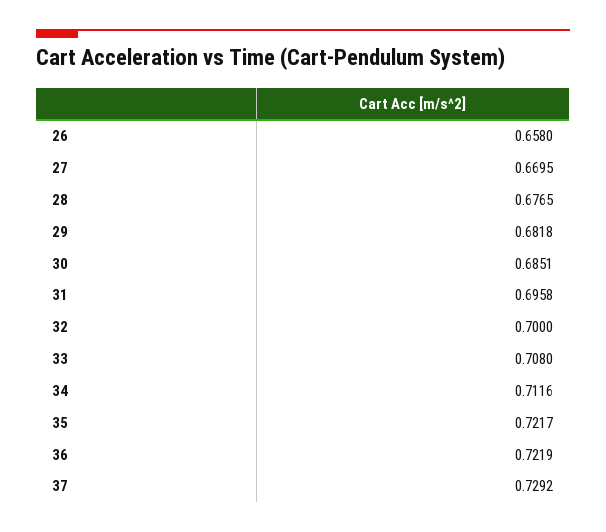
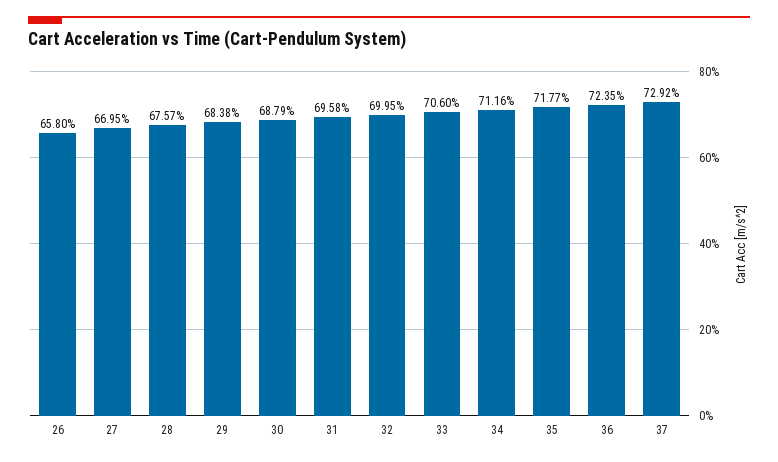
28: 0.6765 -> 0.6757
29: 0.6818 -> 0.6838
30: 0.6851 -> 0.6879
32: 0.7 -> 0.6995
33: 0.708 -> 0.706
35: 0.7217 -> 0.7177
36: 0.7219 -> 0.7235

